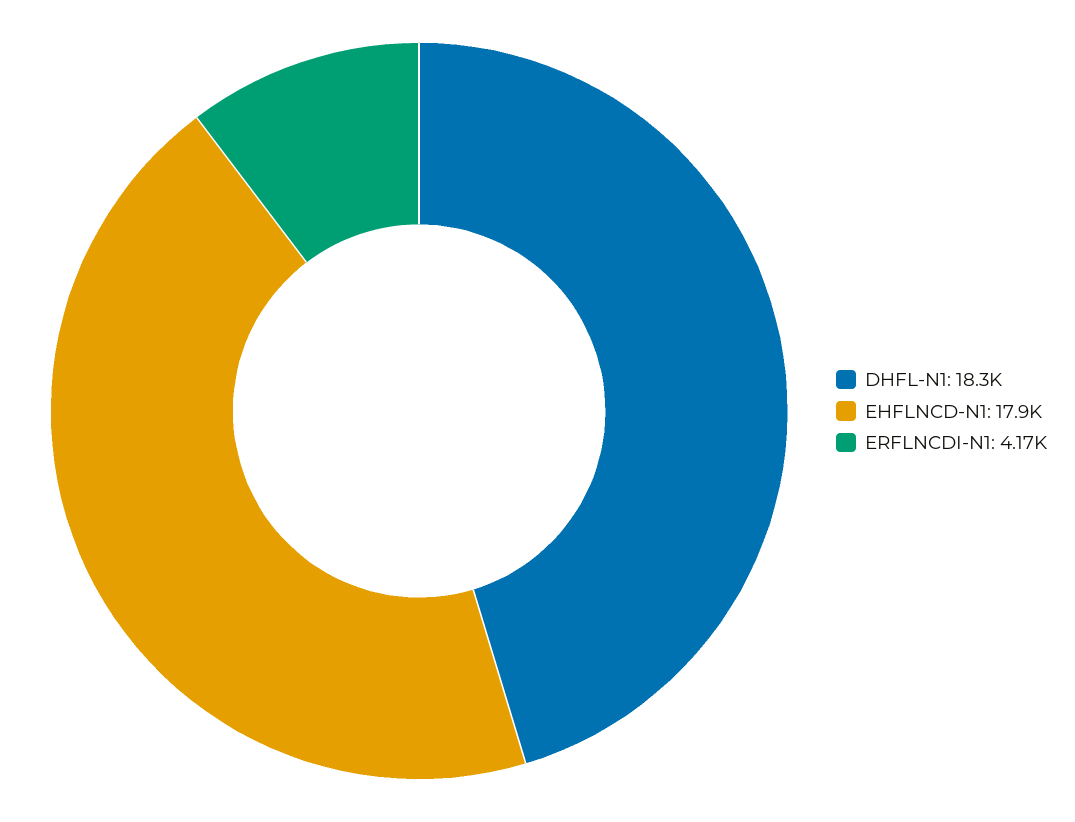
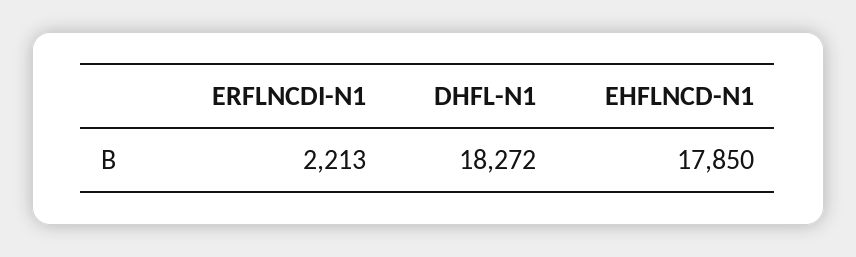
ERFLNCDI-N1: 4170 -> 2213

